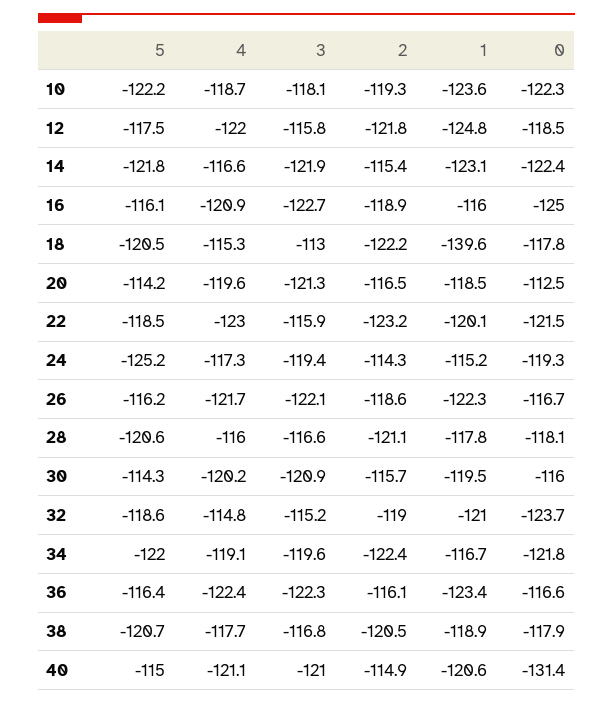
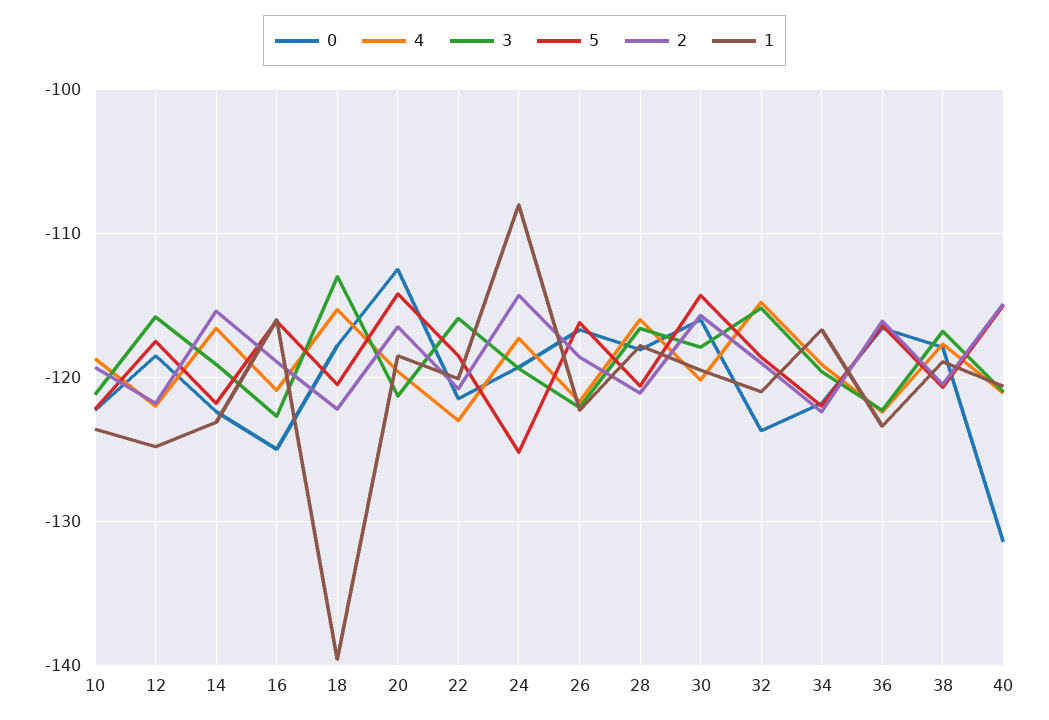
3, 10: -118.1 -> -121
3, 14: -121.9 -> -119
2, 22: -123.2 -> -121
1, 24: -115.2 -> -108
3, 30: -120.9 -> -118

